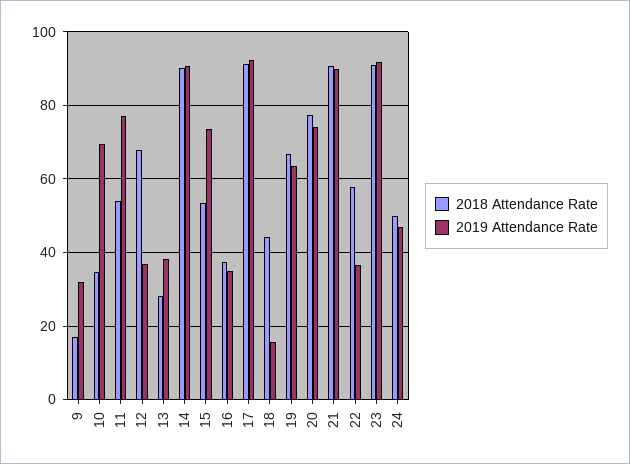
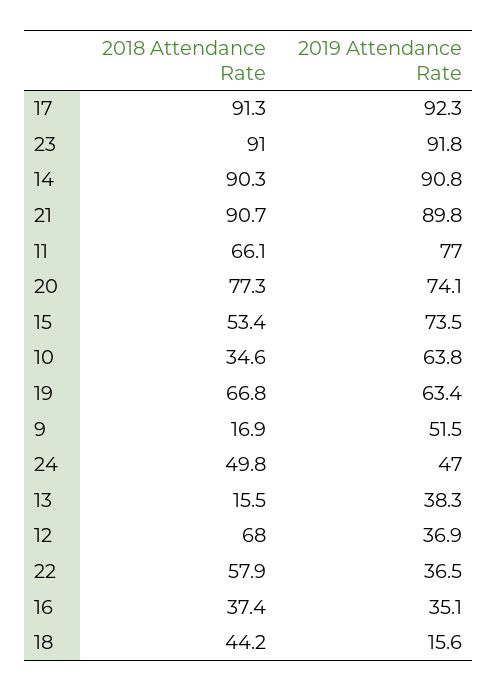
2019 Attendance Rate, 9: 32 -> 51.5
2019 Attendance Rate, 10: 70 -> 63.8
2018 Attendance Rate, 11: 54 -> 66.1
2018 Attendance Rate, 13: 28 -> 15.5

